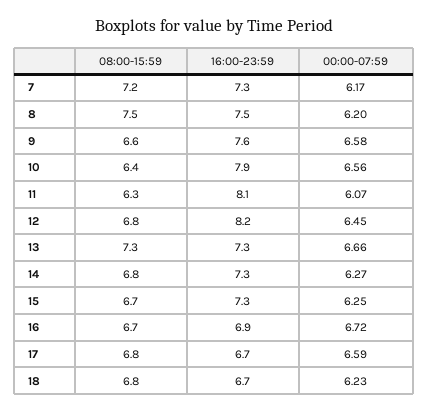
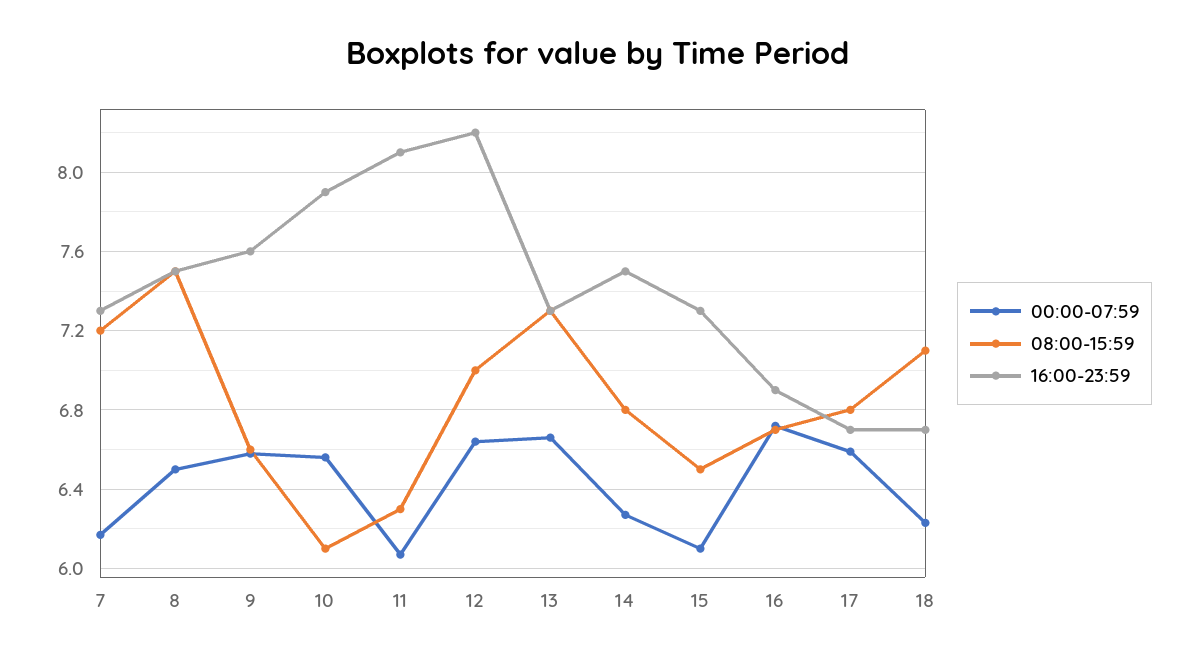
00:00-07:59, 8: 6.2 -> 6.5
08:00-15:59, 10: 6.4 -> 6.1
08:00-15:59, 12: 6.8 -> 7
00:00-07:59, 12: 6.45 -> 6.65
16:00-23:59, 14: 7.3 -> 7.5
08:00-15:59, 15: 6.7 -> 6.5
00:00-07:59, 15: 6.25 -> 6.1
08:00-15:59, 18: 6.8 -> 7.1

